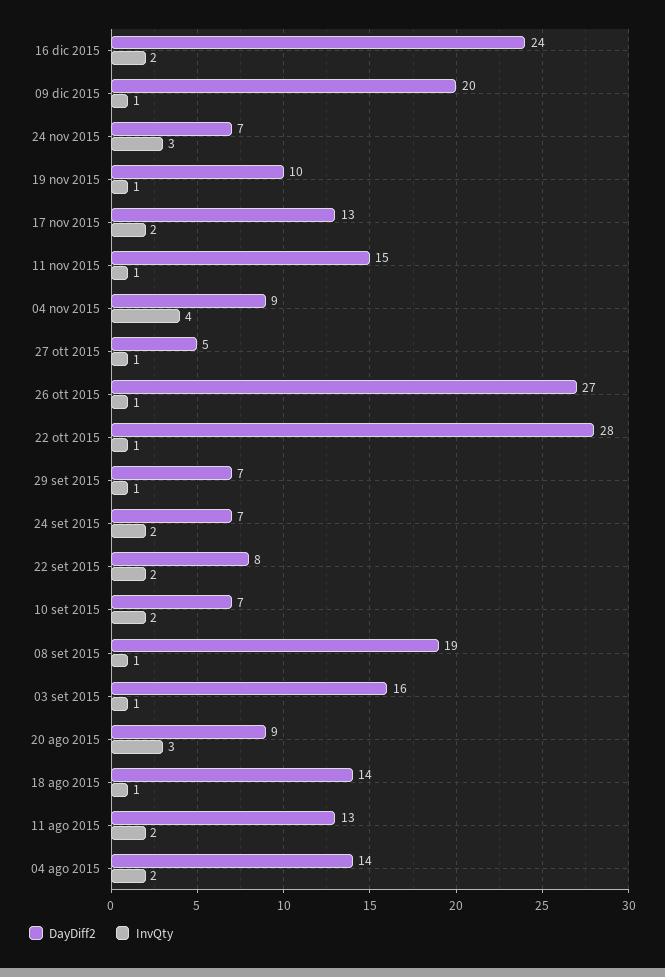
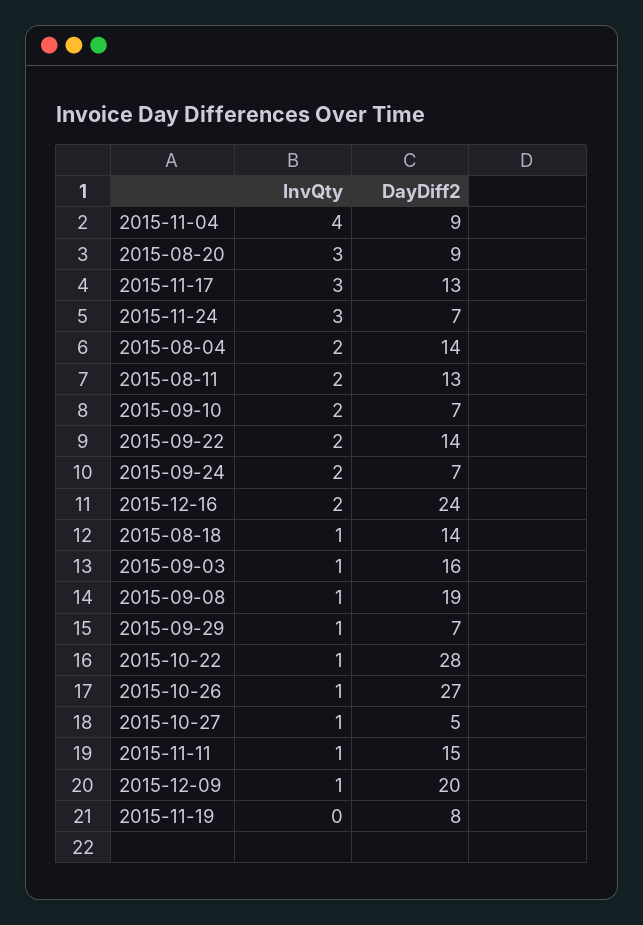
DayDiff2, 19 nov 2015: 10 -> 8
InvQty, 19 nov 2015: 1 -> 0
InvQty, 17 nov 2015: 2 -> 3
DayDiff2, 22 set 2015: 8 -> 14

